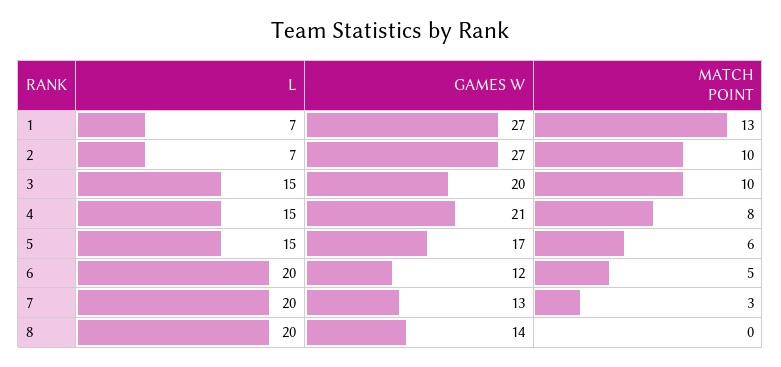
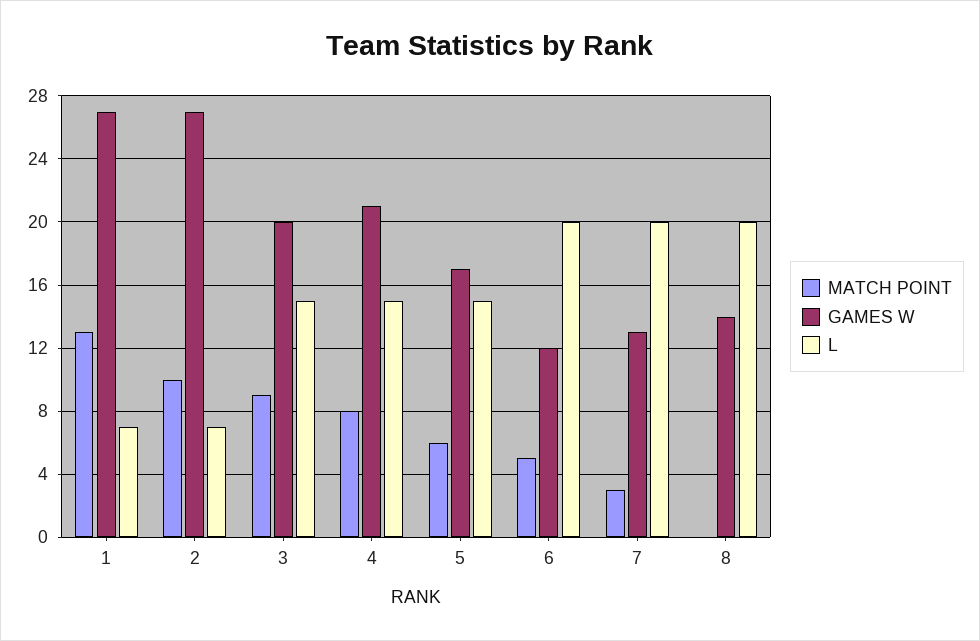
MATCH POINT, 3: 10 -> 9

